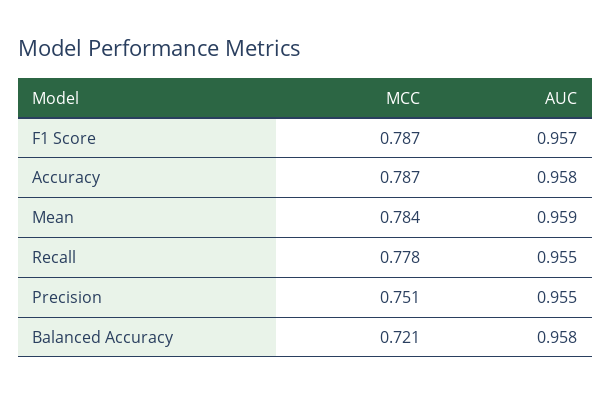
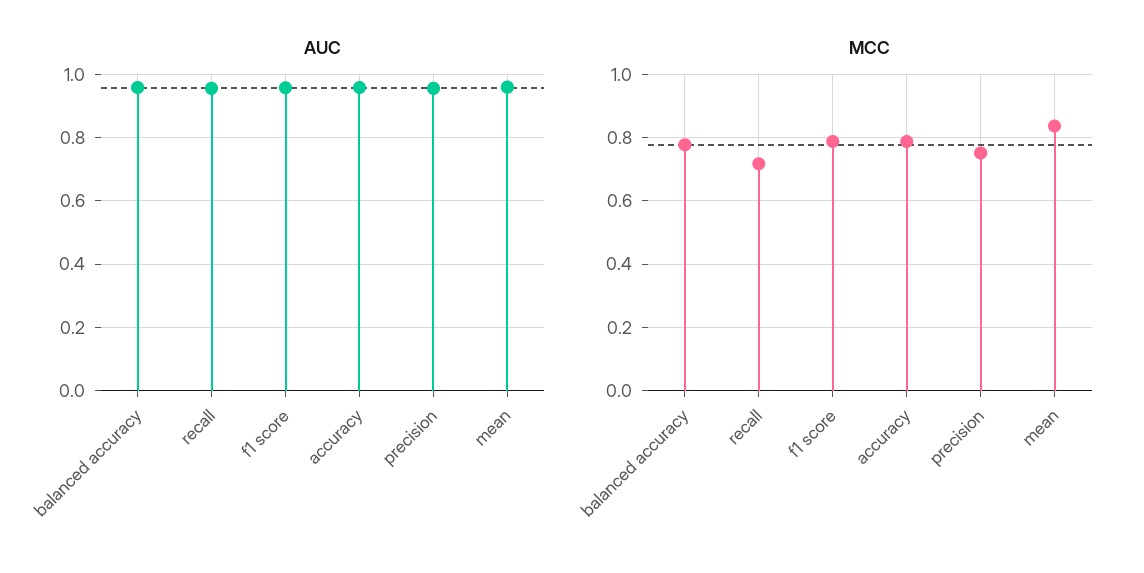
MCC, Mean: 0.784 -> 0.84
MCC, Recall: 0.778 -> 0.72
MCC, Balanced Accuracy: 0.721 -> 0.78

